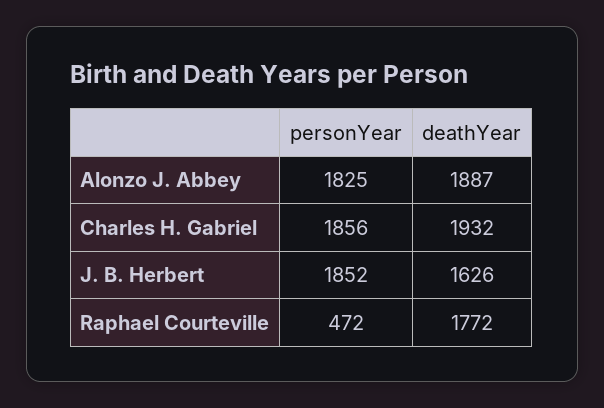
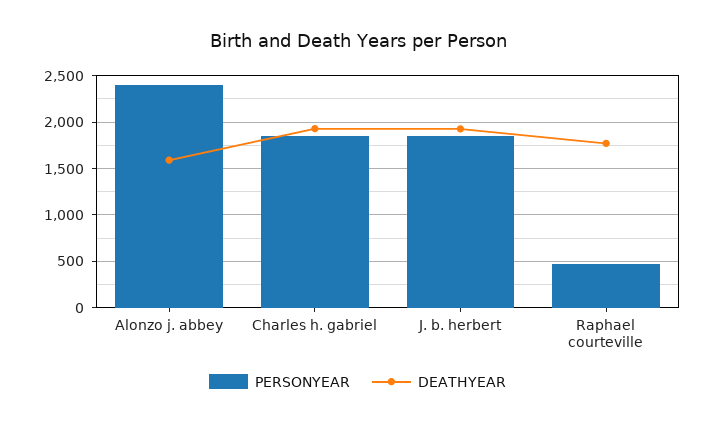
personYear, Alonzo J. Abbey: 1825 -> 2400
deathYear, Alonzo J. Abbey: 1887 -> 1600
deathYear, J. B. Herbert: 1626 -> 1900

